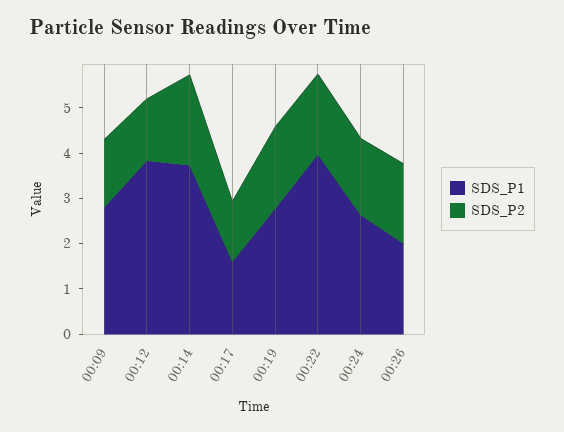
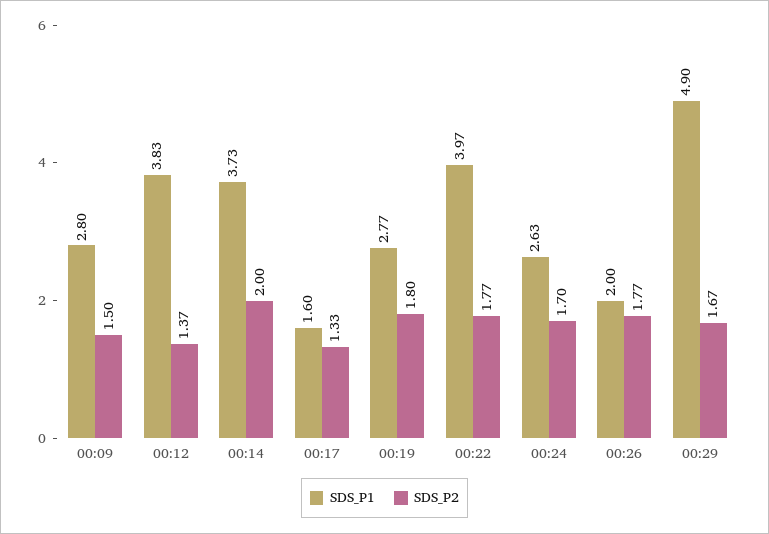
SDS_P1, 00:29: none -> 4.9
SDS_P2, 00:29: none -> 1.67

